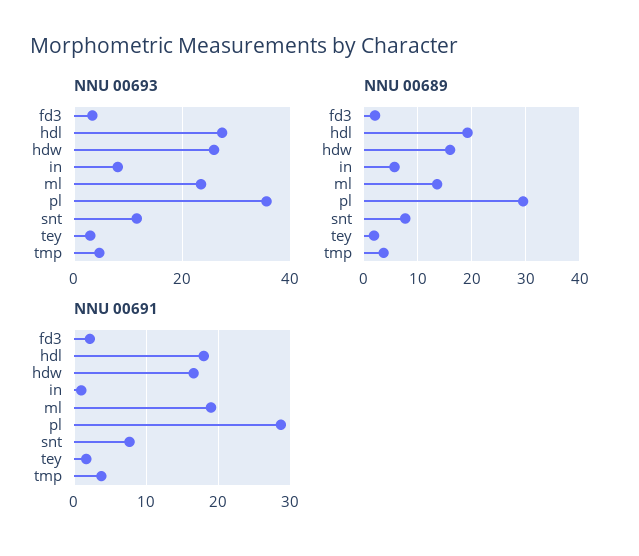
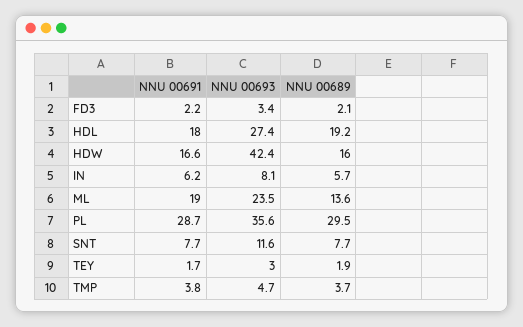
NNU 00693, hdw: 26 -> 42.4
NNU 00691, in: 1 -> 6.2

